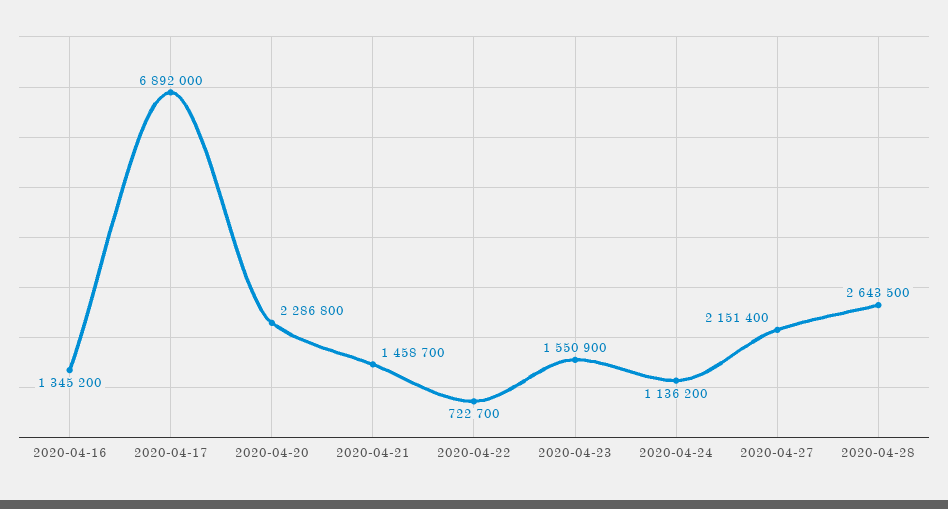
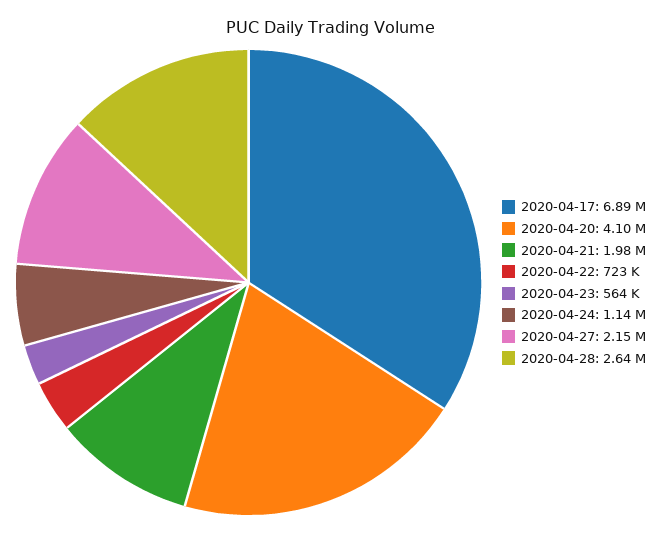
2020-04-16: 1345200 -> none
2020-04-20: 2286800 -> 4100000
2020-04-21: 1458700 -> 1980000
2020-04-23: 1550900 -> 564000

